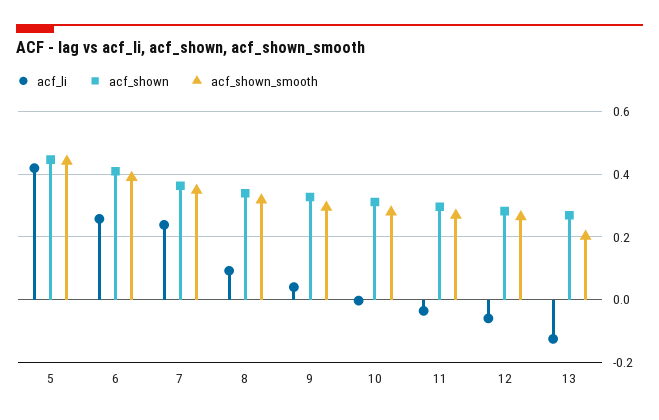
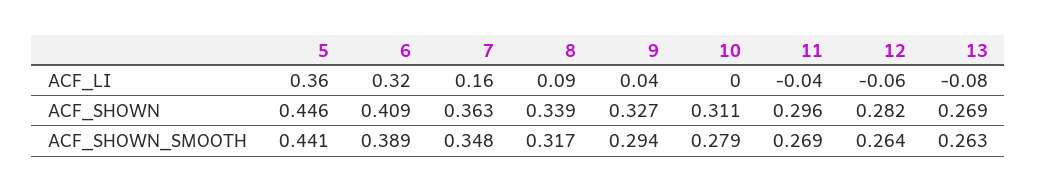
acf_li, 5: 0.42 -> 0.36
acf_li, 6: 0.26 -> 0.32
acf_li, 7: 0.24 -> 0.16
acf_li, 13: -0.12 -> -0.08
acf_shown_smooth, 13: 0.2 -> 0.263

